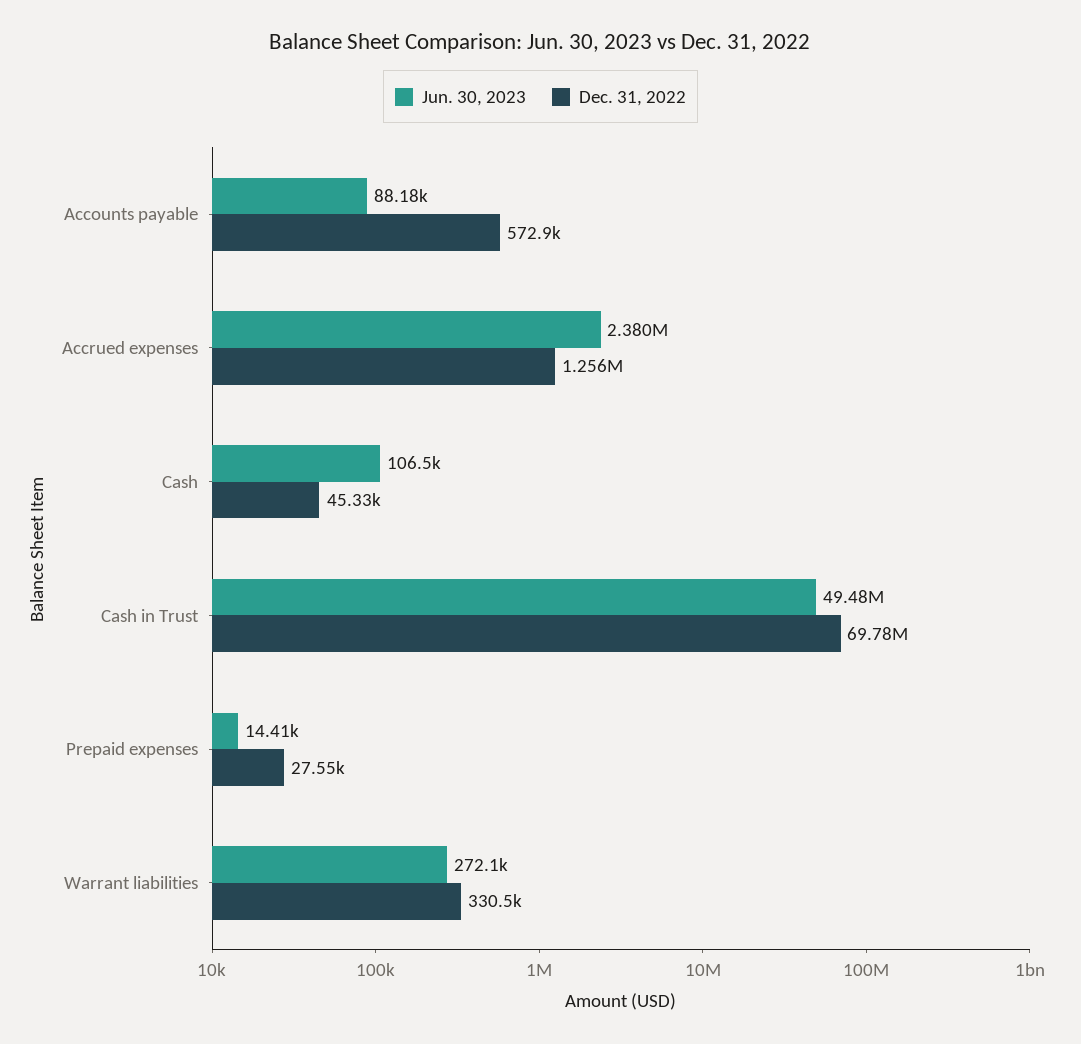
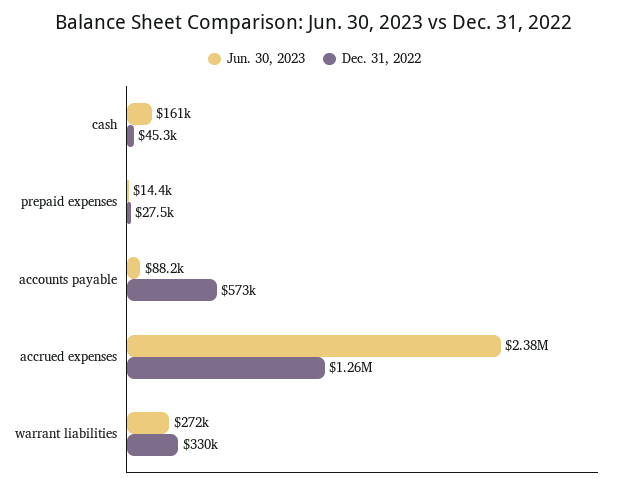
Jun. 30, 2023, Cash: 106500 -> 161000
Jun. 30, 2023, Cash in Trust: 49480000 -> none
Dec. 31, 2022, Cash in Trust: 69780000 -> none

